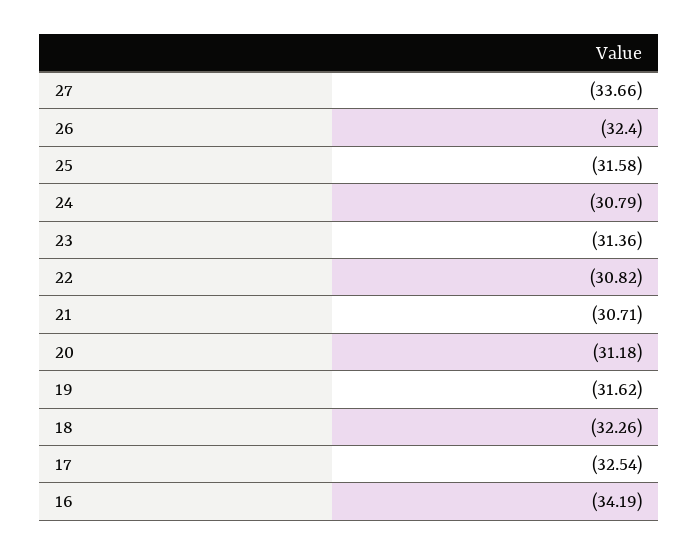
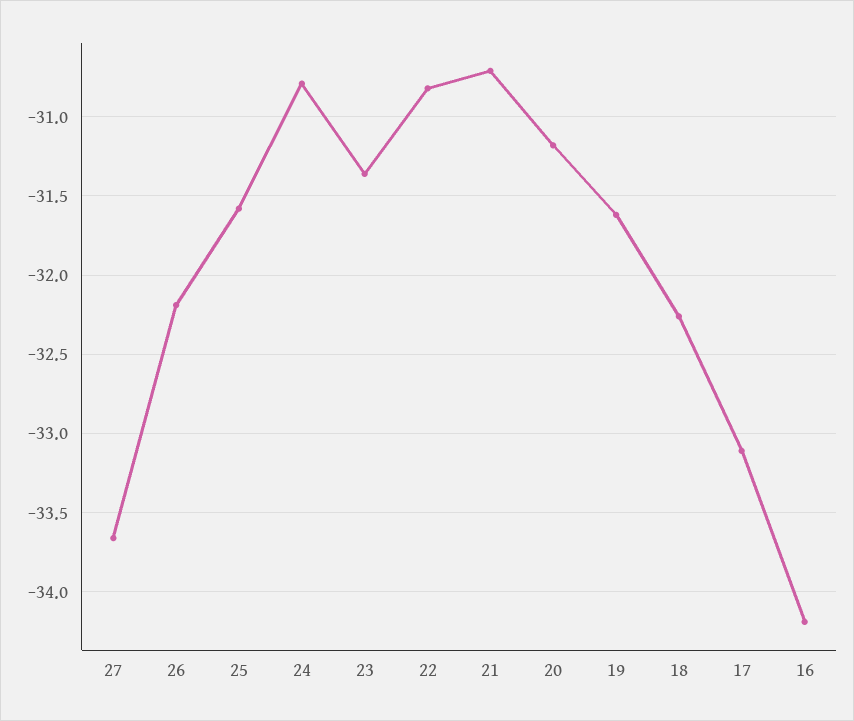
26: -32.4 -> -32.2
17: -32.54 -> -33.1

